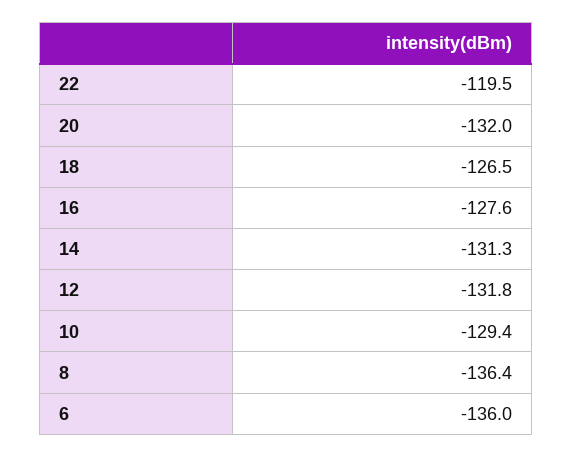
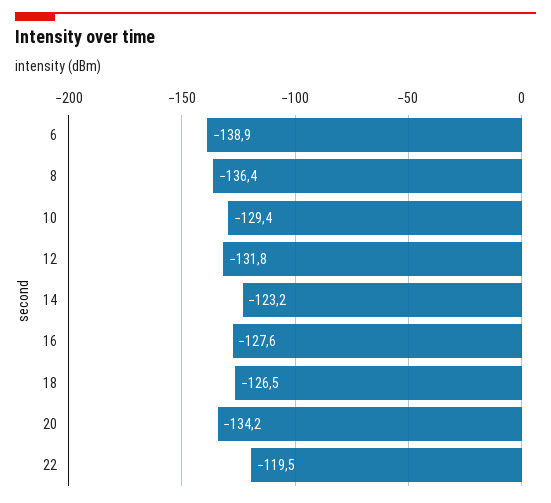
20: -132 -> -134.2
14: -131.3 -> -123.2
6: -136 -> -138.9

